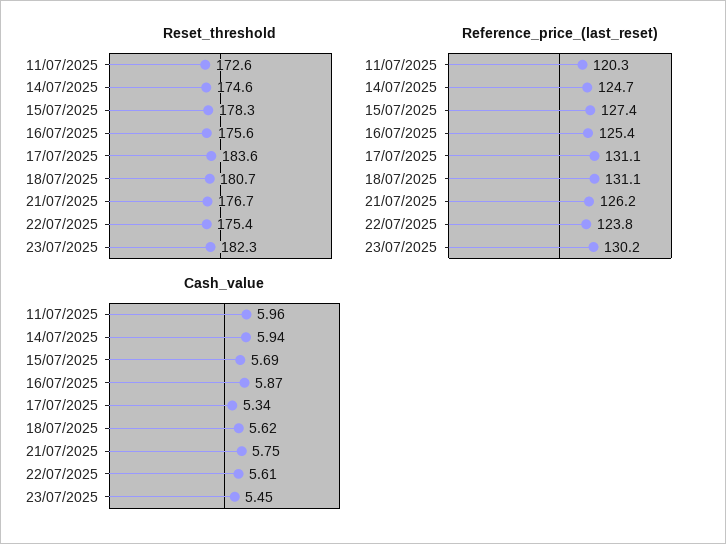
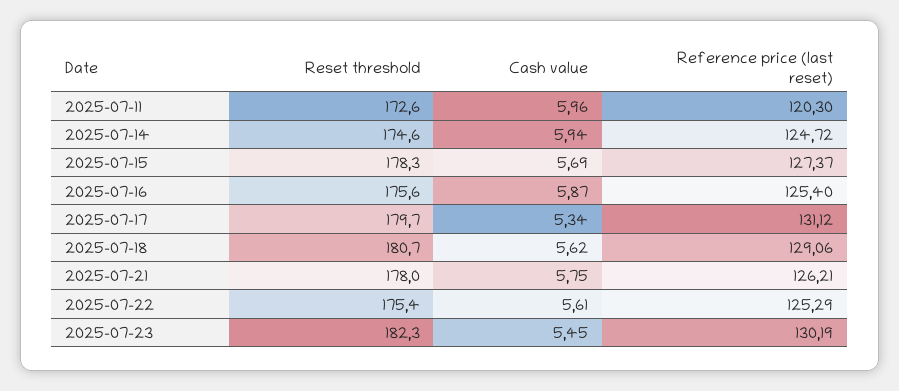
Reset_threshold, 17/07/2025: 183.6 -> 179.7
Reset_threshold, 21/07/2025: 176.7 -> 178
Reference_price_(last_reset), 18/07/2025: 131.1 -> 129.06
Reference_price_(last_reset), 22/07/2025: 123.8 -> 125.29

